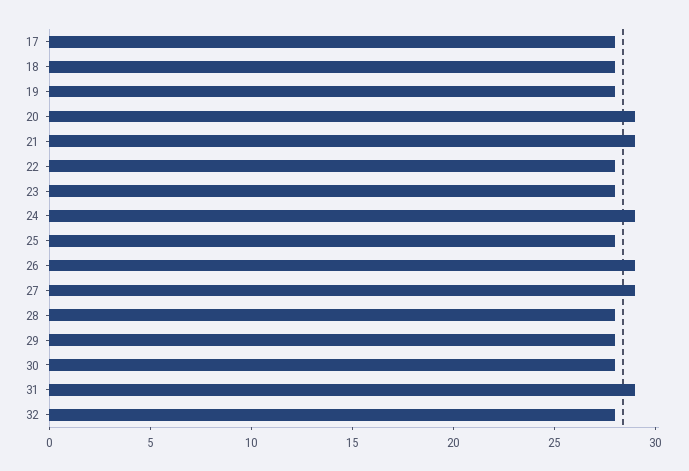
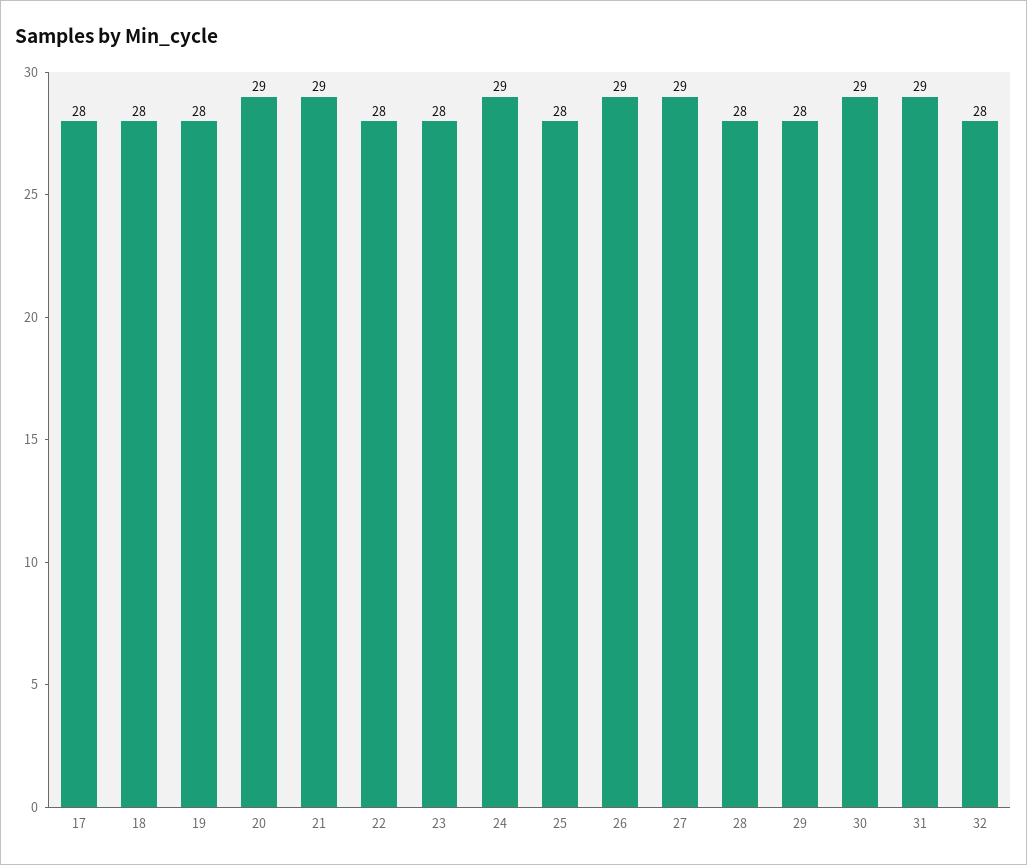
30: 28 -> 29

